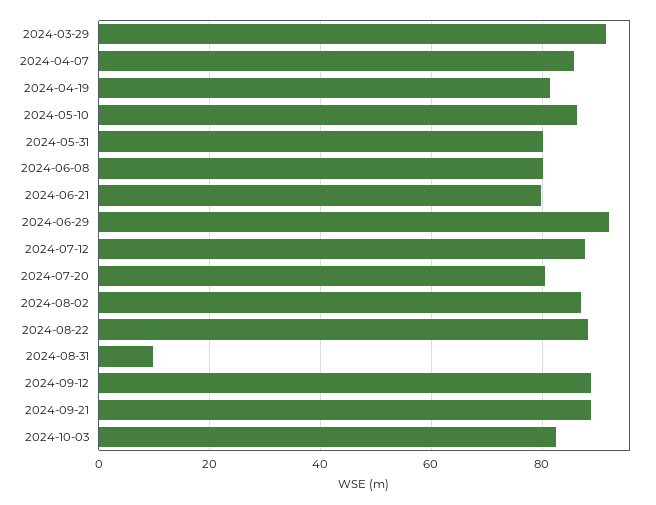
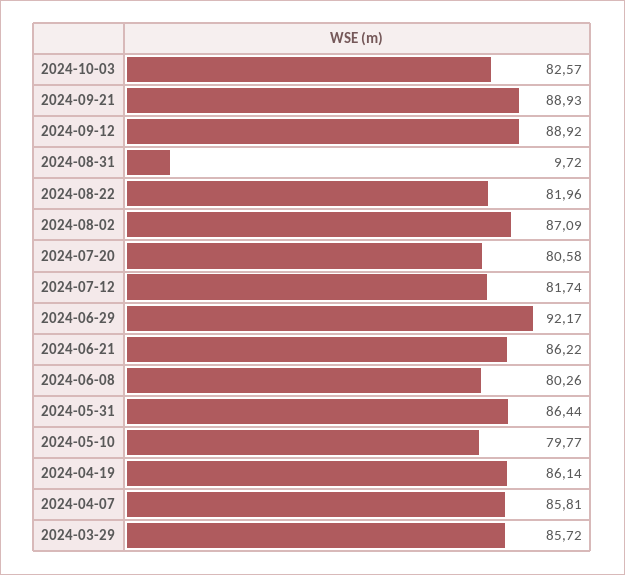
2024-03-29: 92 -> 85.72
2024-04-19: 82 -> 86.14
2024-05-10: 86 -> 79.77
2024-05-31: 80 -> 86.44
2024-06-21: 80 -> 86.22
2024-07-12: 88 -> 81.74
2024-08-22: 88 -> 81.96

